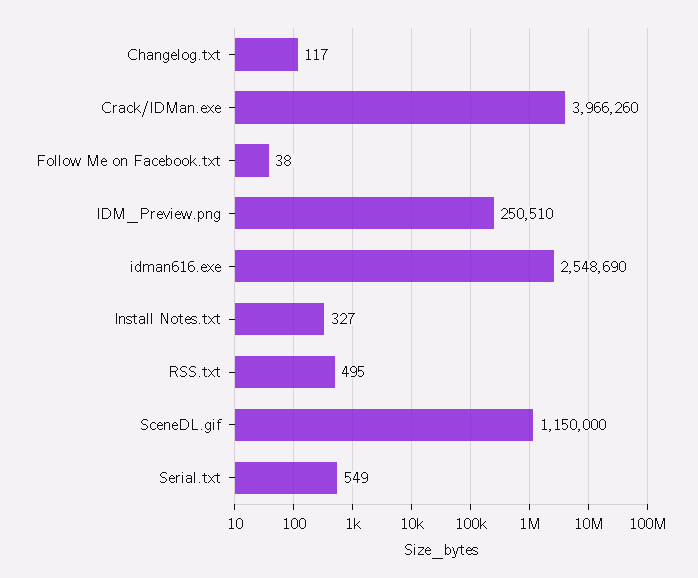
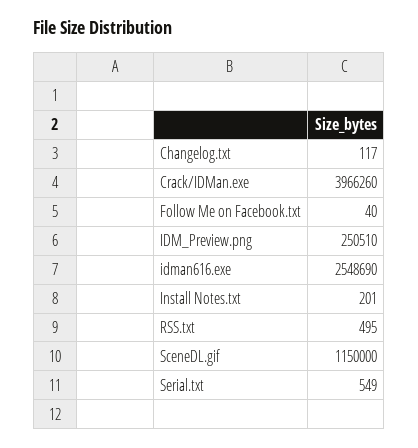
Follow Me on Facebook.txt: 38 -> 40
Install Notes.txt: 327 -> 201

